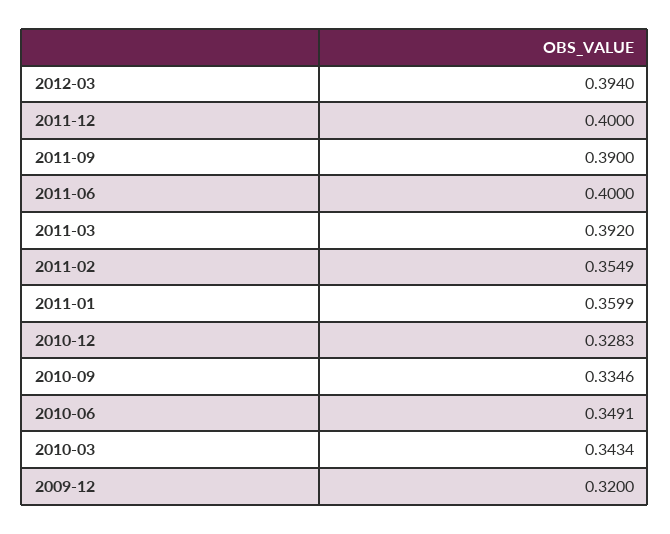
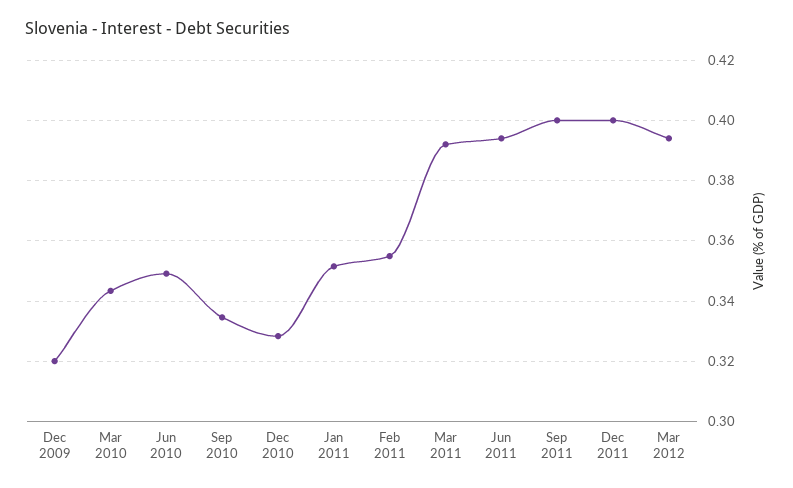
2011-09: 0.39 -> 0.4
2011-06: 0.4 -> 0.394
2011-01: 0.3599 -> 0.352

